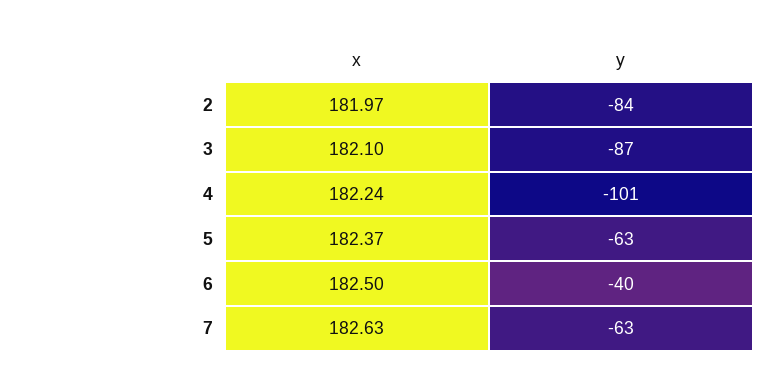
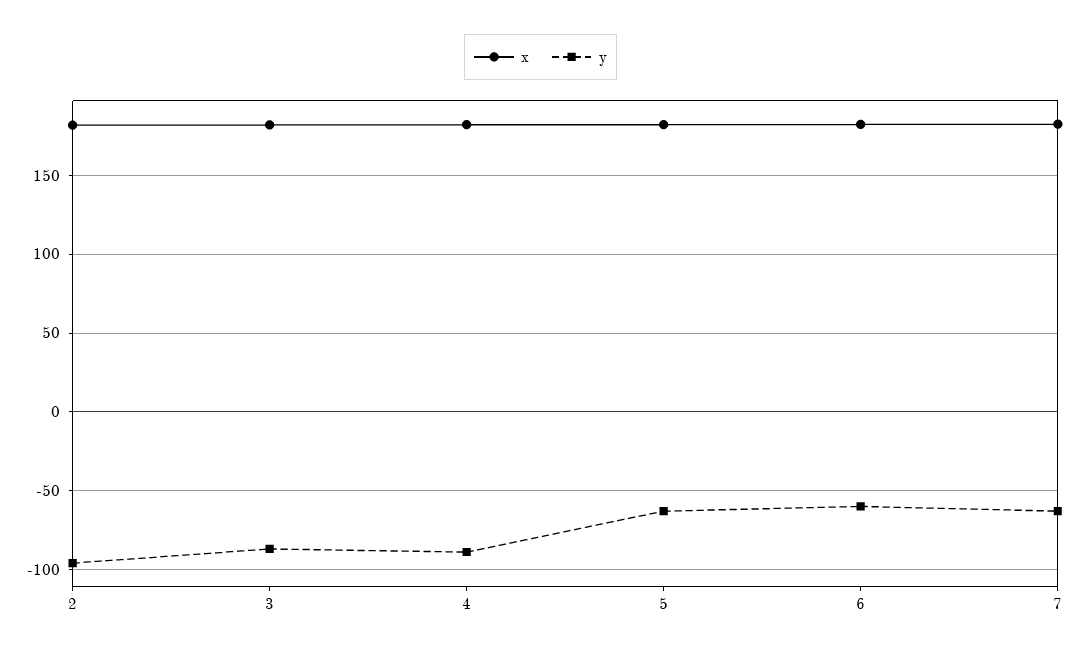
y, 2: -84 -> -95
y, 4: -101 -> -90
y, 6: -40 -> -60

